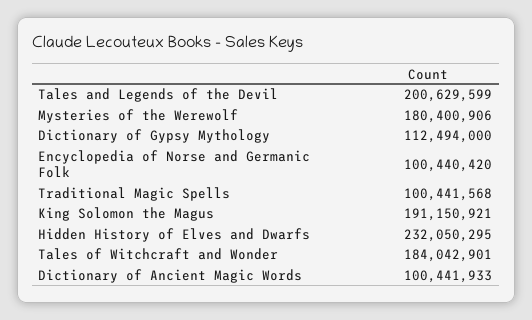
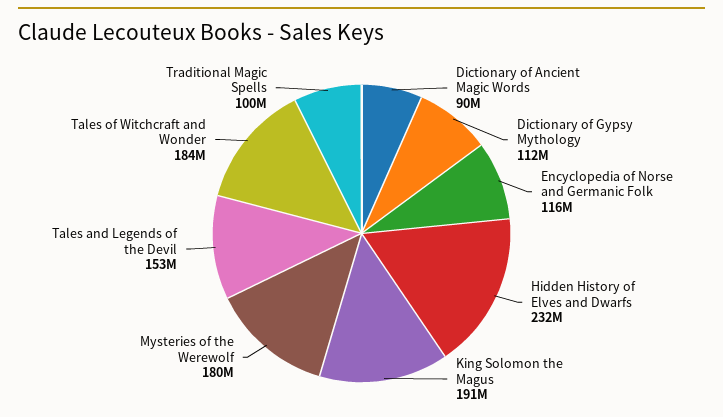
Tales and Legends of the Devil: 200629599 -> 153000000
Encyclopedia of Norse and Germanic Folk: 100440420 -> 116000000
Dictionary of Ancient Magic Words: 100441933 -> 90000000

